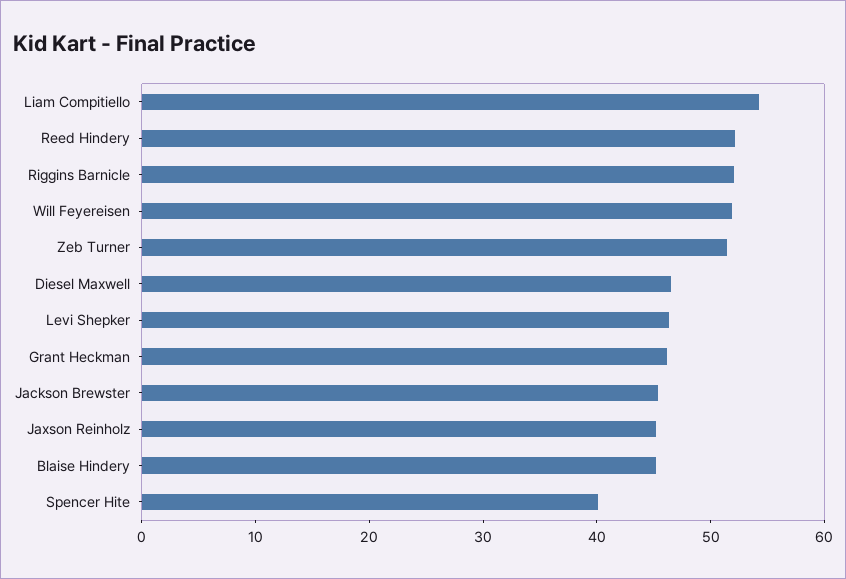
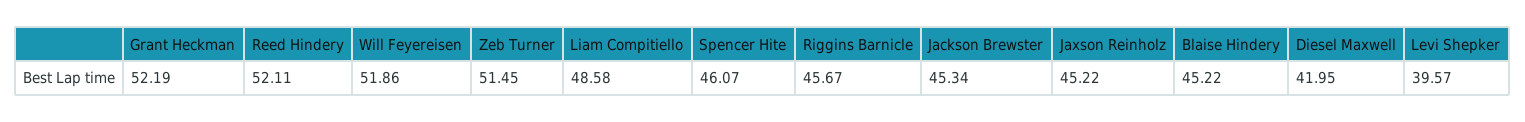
Liam Compitiello: 54 -> 48.58
Riggins Barnicle: 52 -> 45.67
Diesel Maxwell: 46 -> 41.95
Levi Shepker: 46 -> 39.57
Grant Heckman: 46 -> 52.19
Spencer Hite: 40 -> 46.07

